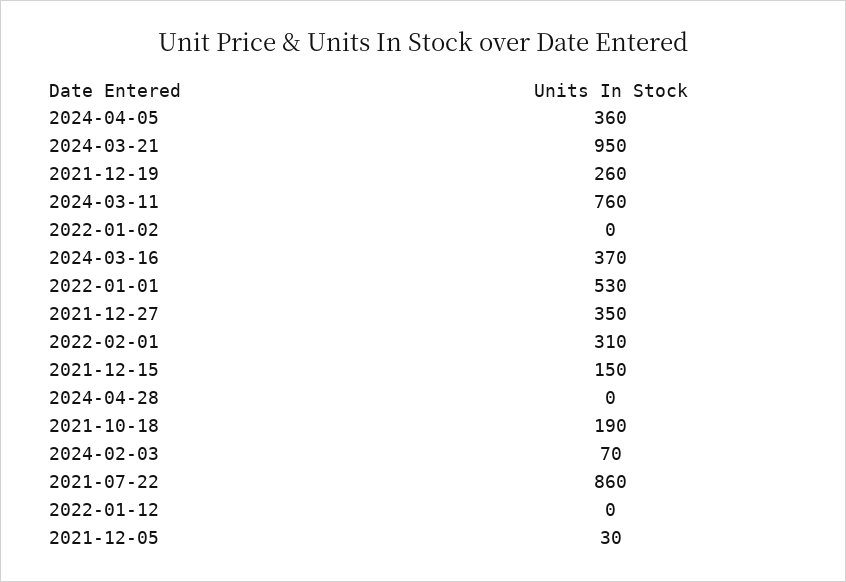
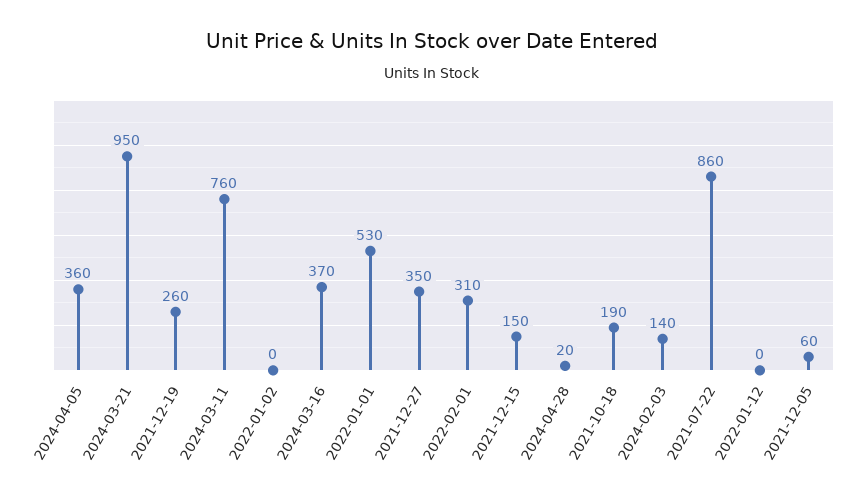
2024-04-28: 0 -> 20
2024-02-03: 70 -> 140
2021-12-05: 30 -> 60

